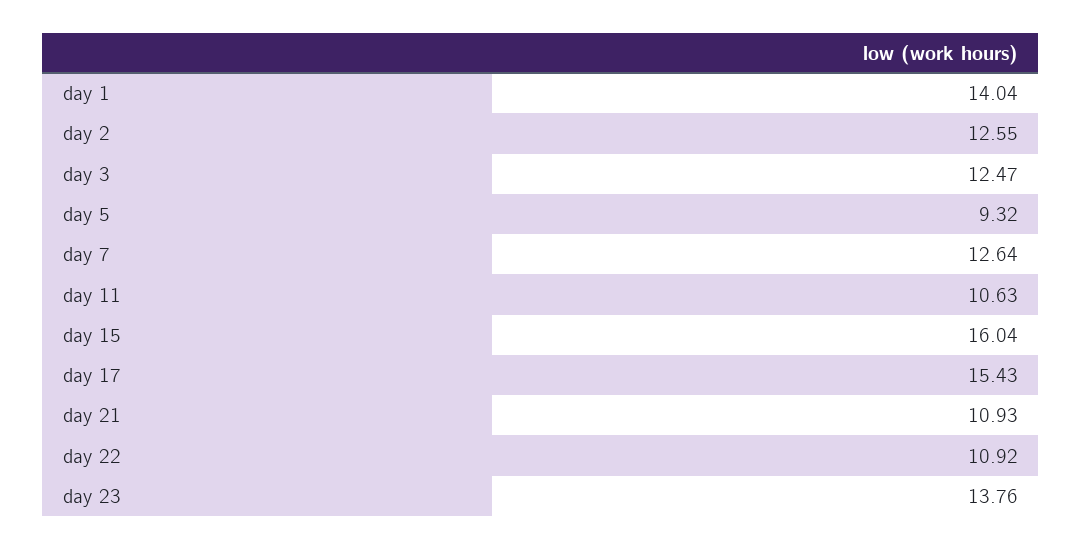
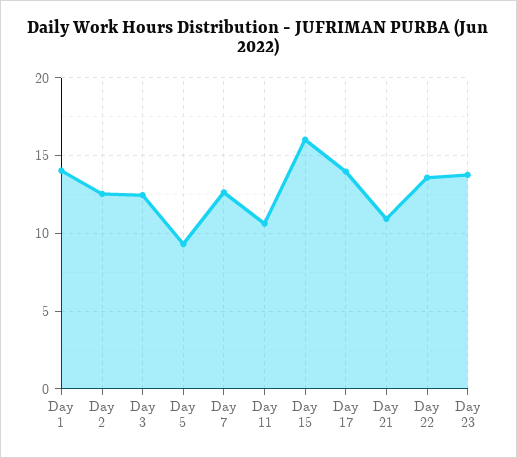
day 17: 15.43 -> 14
day 22: 10.92 -> 13.5

